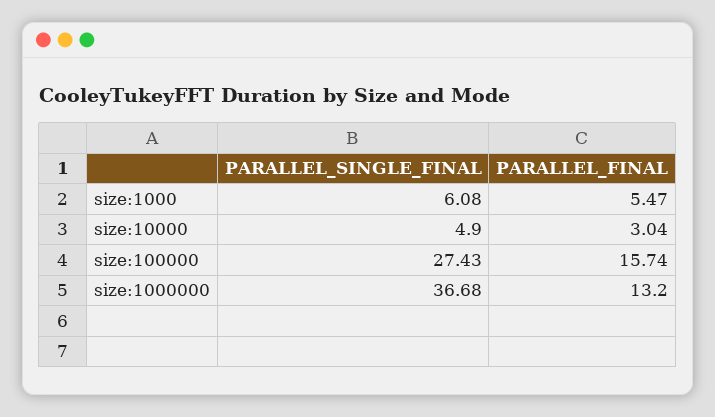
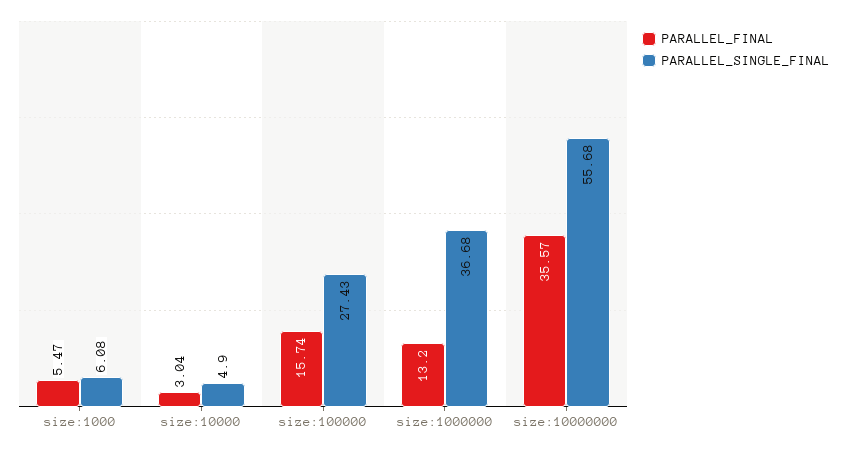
PARALLEL_FINAL, size:10000000: none -> 35.57
PARALLEL_SINGLE_FINAL, size:10000000: none -> 55.68

